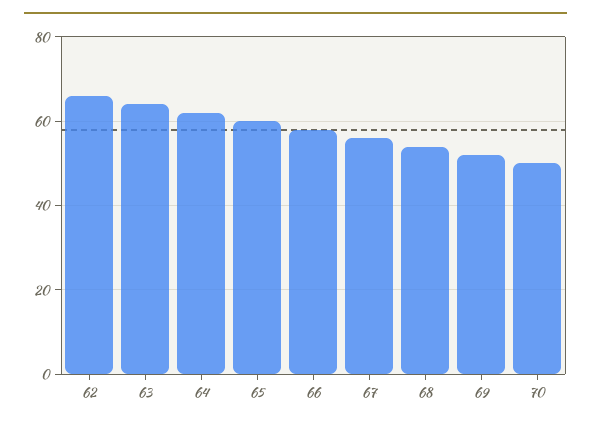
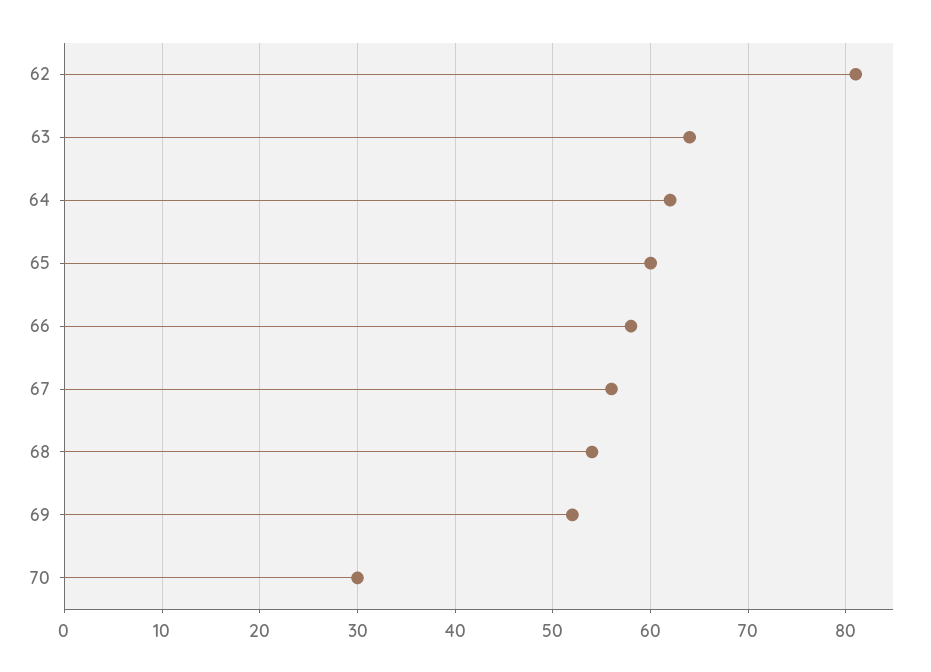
62: 65 -> 81
70: 50 -> 30

